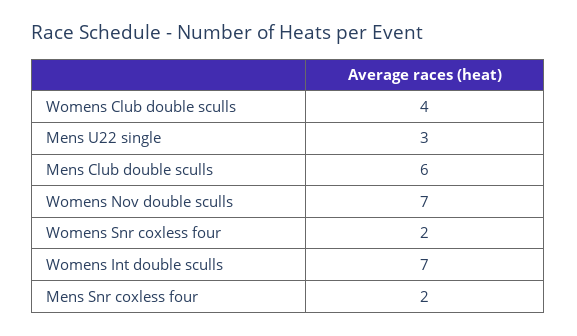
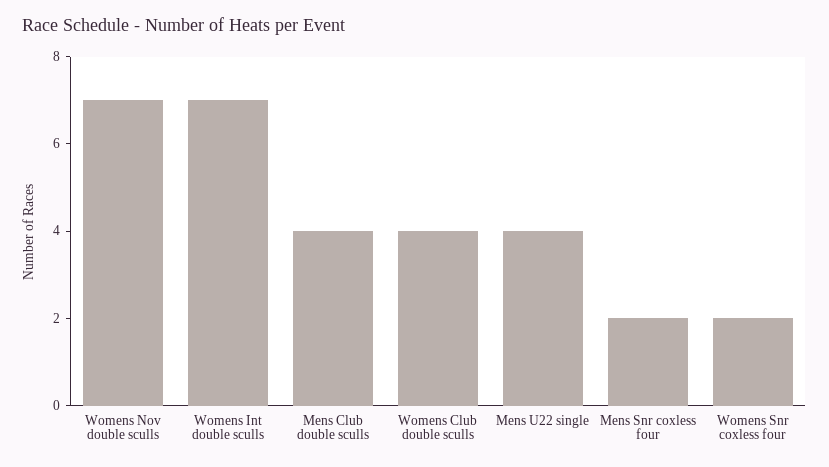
Mens U22 single: 3 -> 4
Mens Club double sculls: 6 -> 4

